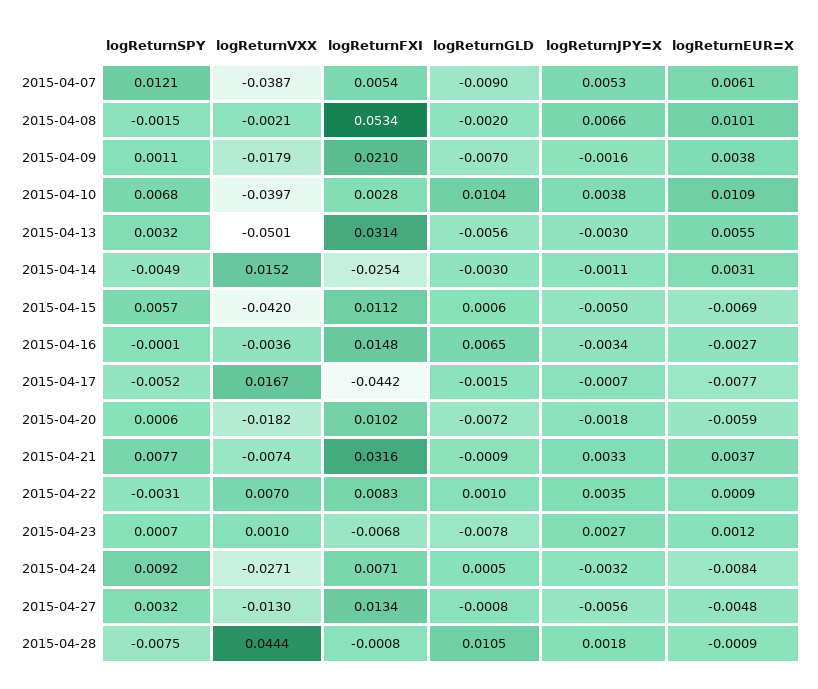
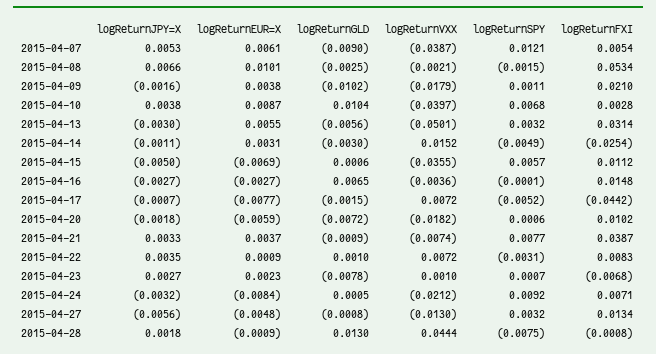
logReturnGLD, 2015-04-08: -0.002 -> -0.0025
logReturnGLD, 2015-04-09: -0.007 -> -0.0102
logReturnEUR=X, 2015-04-10: 0.0109 -> 0.0087
logReturnVXX, 2015-04-15: -0.042 -> -0.0355
logReturnJPY=X, 2015-04-16: -0.0034 -> -0.0027
logReturnVXX, 2015-04-17: 0.0167 -> 0.0072
logReturnFXI, 2015-04-21: 0.0316 -> 0.0387
logReturnVXX, 2015-04-22: 0.007 -> 0.0072
logReturnEUR=X, 2015-04-23: 0.0012 -> 0.0023
logReturnVXX, 2015-04-24: -0.0271 -> -0.0212
logReturnGLD, 2015-04-28: 0.0105 -> 0.013

